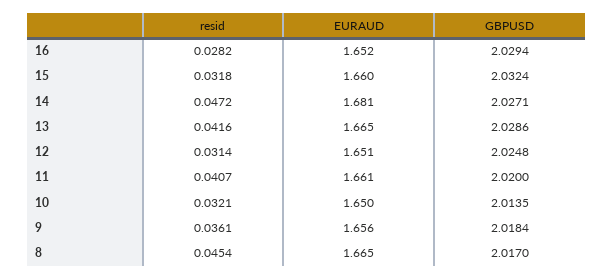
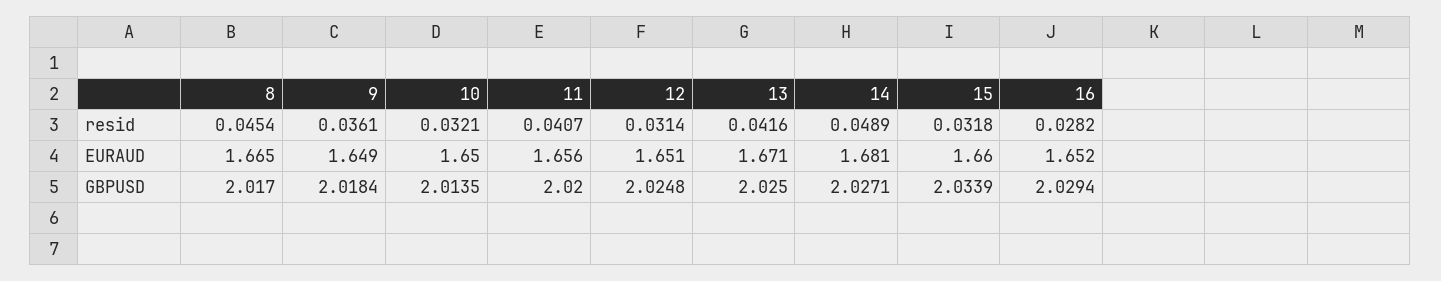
GBPUSD, 15: 2.0324 -> 2.0339
resid, 14: 0.0472 -> 0.0489
EURAUD, 13: 1.665 -> 1.671
GBPUSD, 13: 2.0286 -> 2.025
EURAUD, 11: 1.661 -> 1.656
EURAUD, 9: 1.656 -> 1.649

